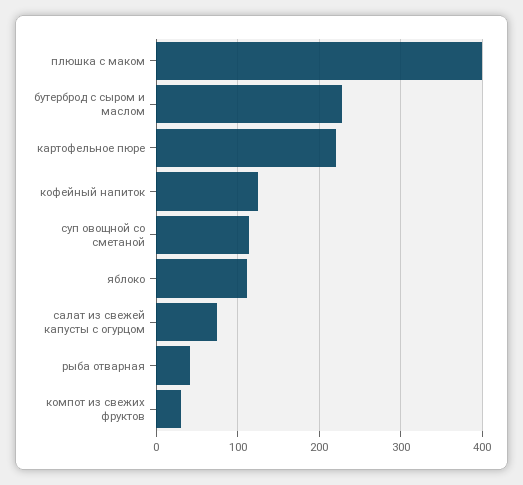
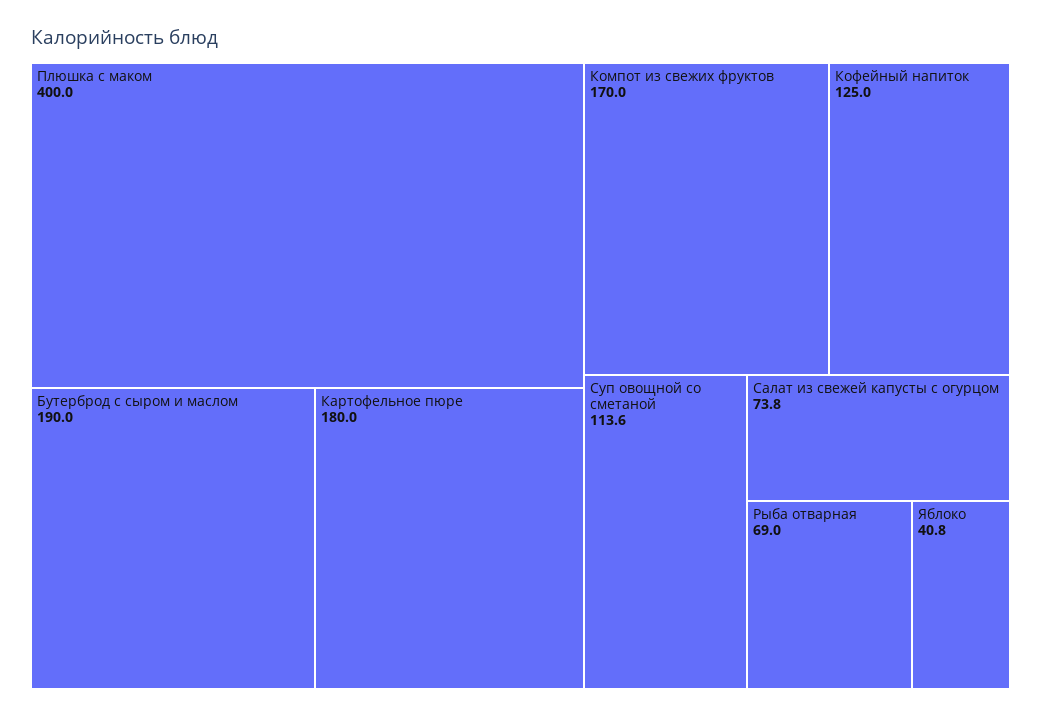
бутерброд с сыром и маслом: 230 -> 190
картофельное пюре: 220 -> 180
яблоко: 110 -> 40.8
рыба отварная: 40 -> 69
компот из свежих фруктов: 30 -> 170

